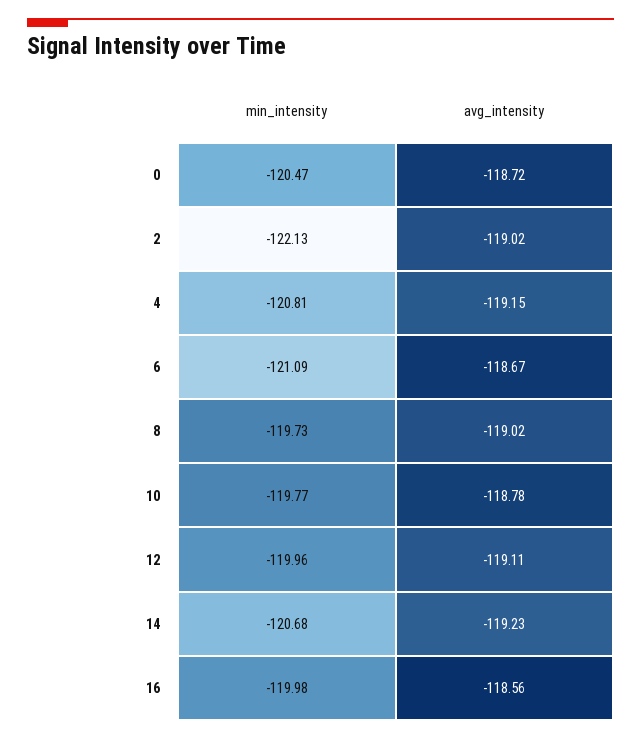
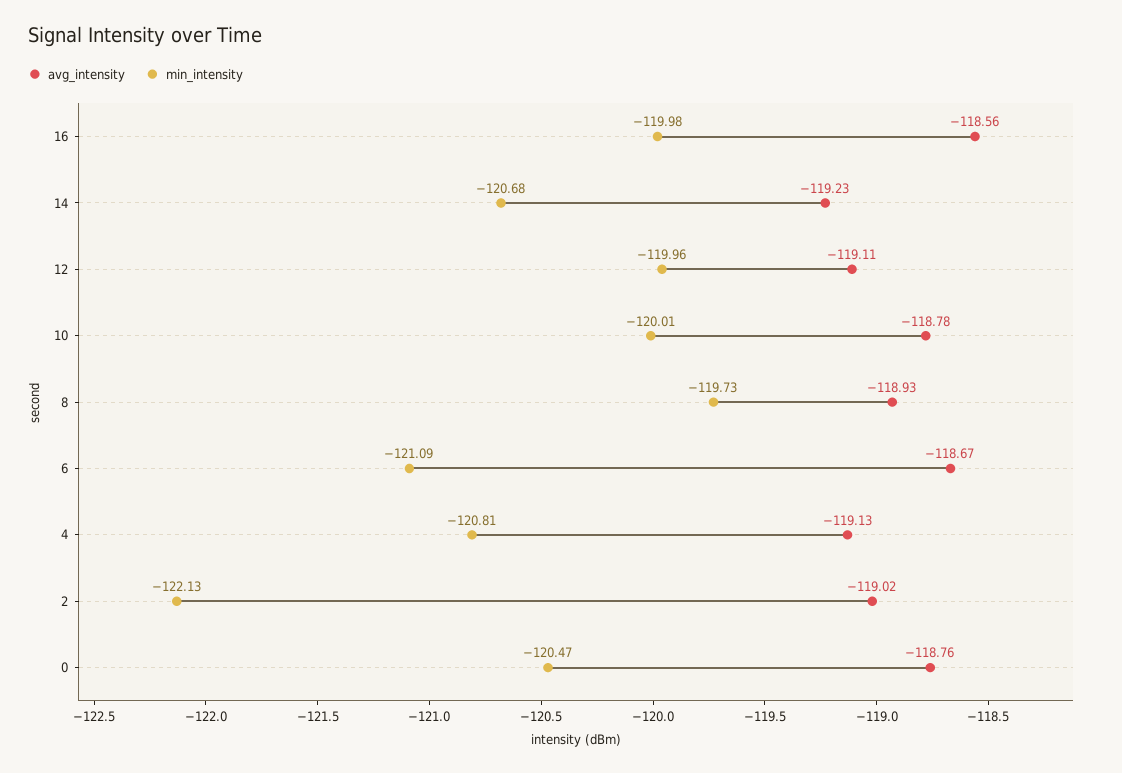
avg_intensity, 0: -118.72 -> -118.76
avg_intensity, 4: -119.15 -> -119.13
avg_intensity, 8: -119.02 -> -118.93
min_intensity, 10: -119.77 -> -120.01

